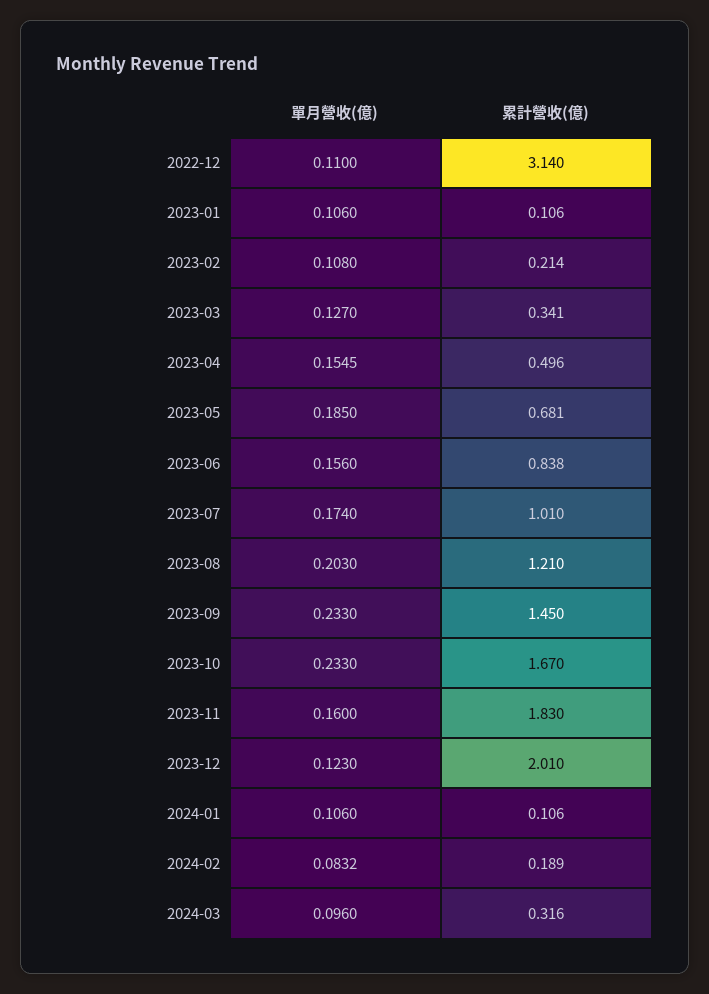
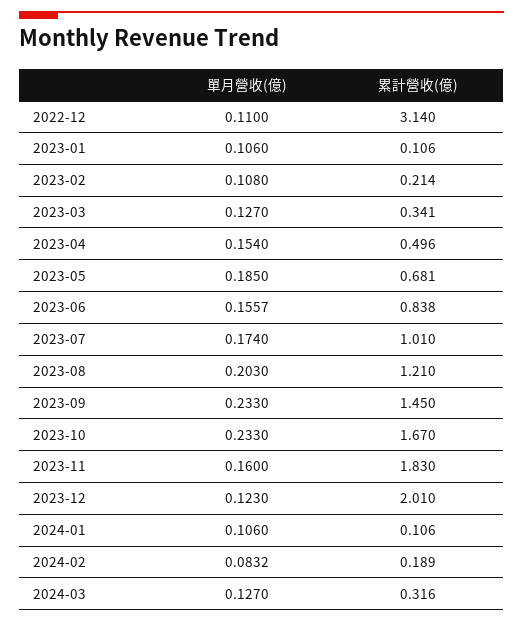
單月營收(億), 2023-04: 0.1545 -> 0.154
單月營收(億), 2023-06: 0.156 -> 0.1557
單月營收(億), 2024-03: 0.096 -> 0.127

